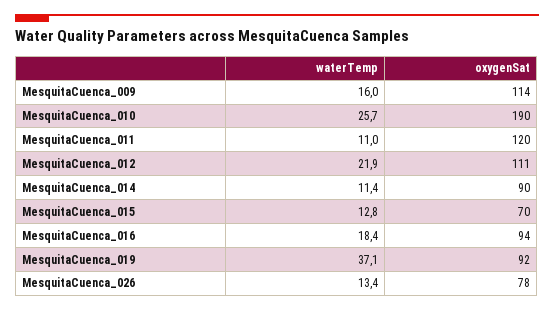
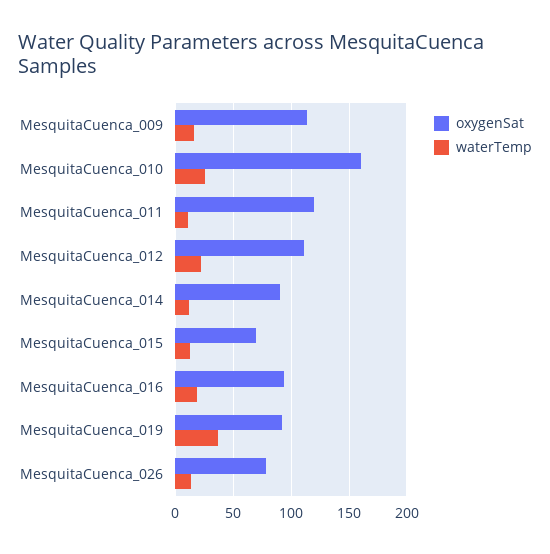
oxygenSat, MesquitaCuenca_010: 190 -> 160

